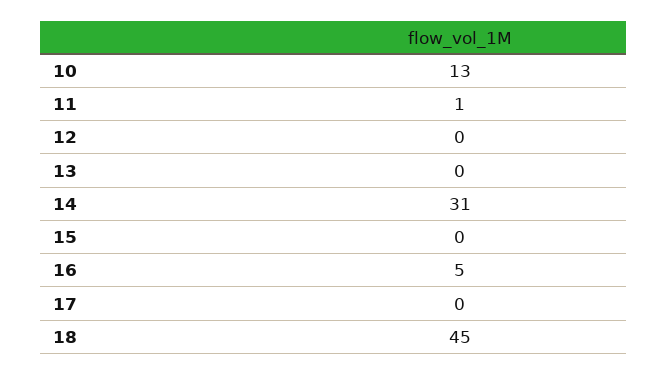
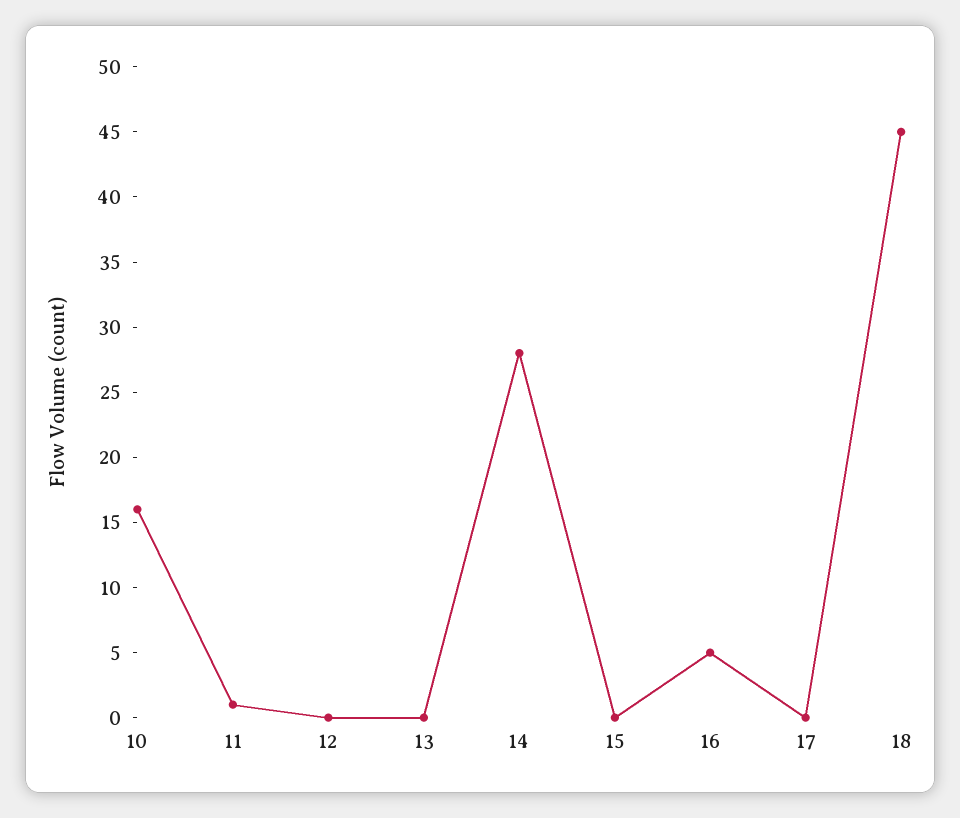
10: 13 -> 16
14: 31 -> 28

